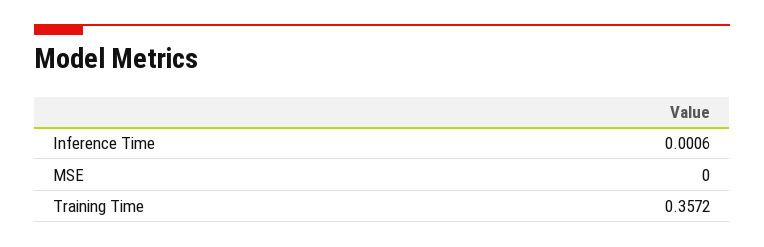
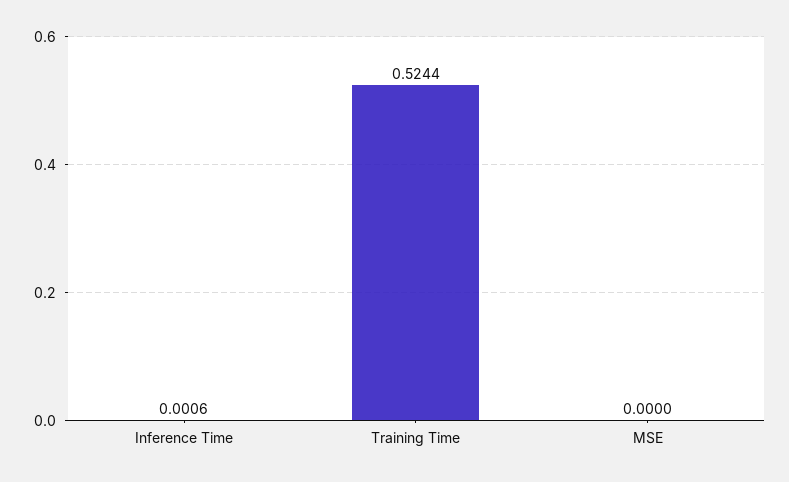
Training Time: 0.3572 -> 0.5244

